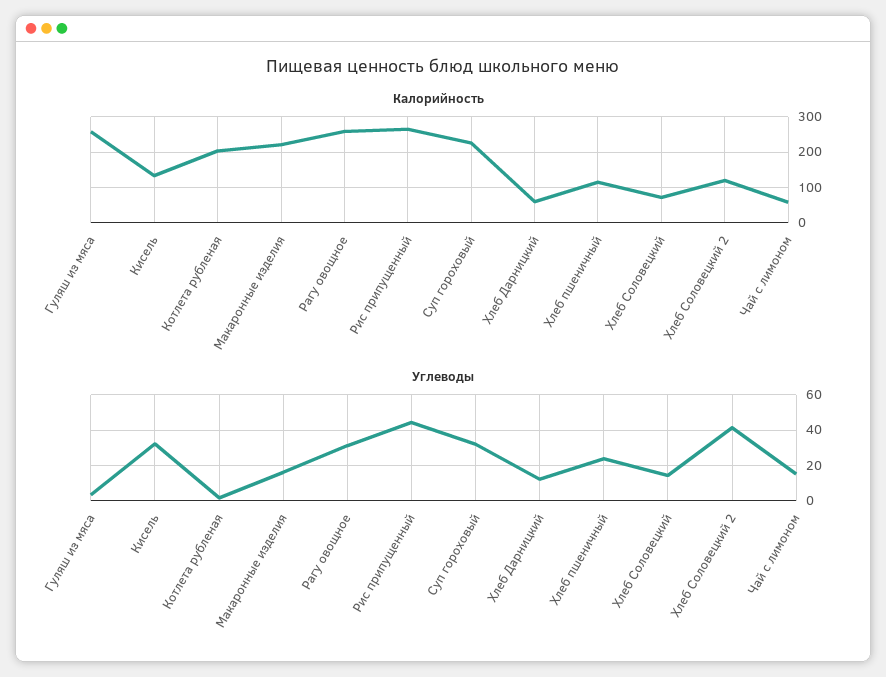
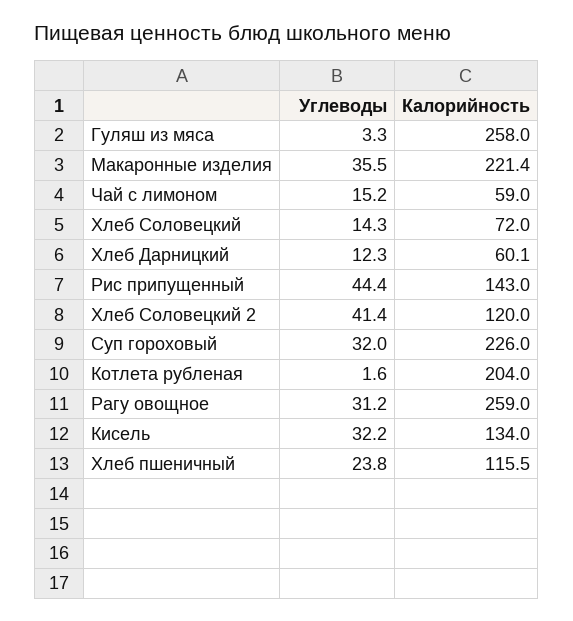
Калорийность, Рис припущенный: 260 -> 143
Углеводы, Макаронные изделия: 15 -> 35.5

